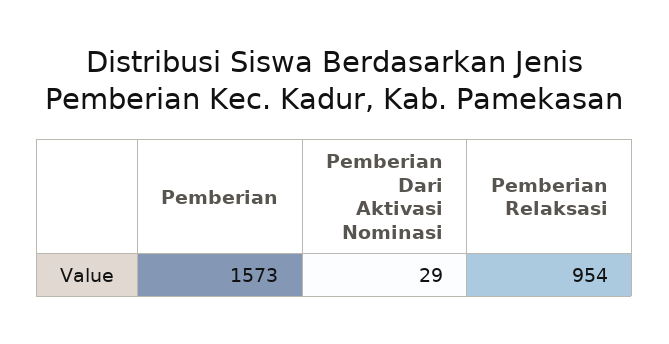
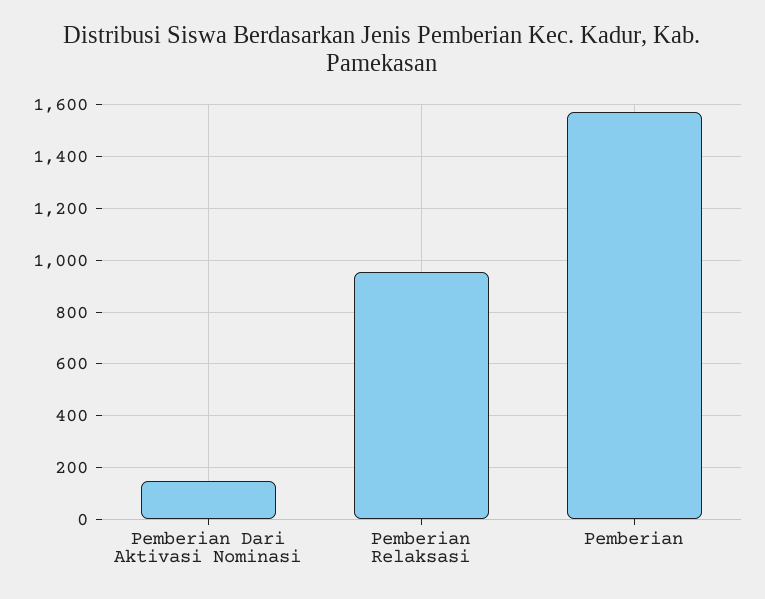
Pemberian Dari Aktivasi Nominasi: 29 -> 150

